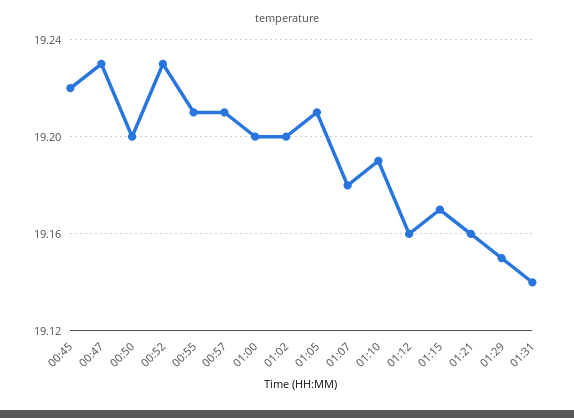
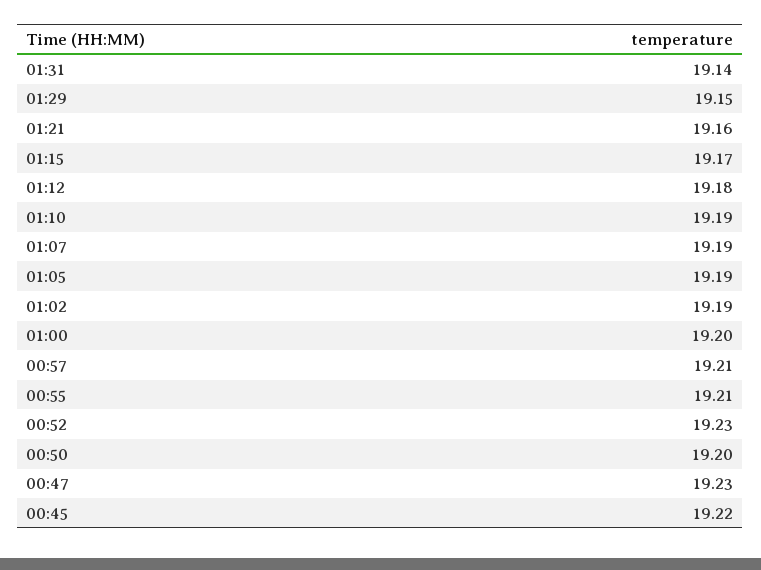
01:02: 19.2 -> 19.19
01:05: 19.21 -> 19.19
01:07: 19.18 -> 19.19
01:12: 19.16 -> 19.18

